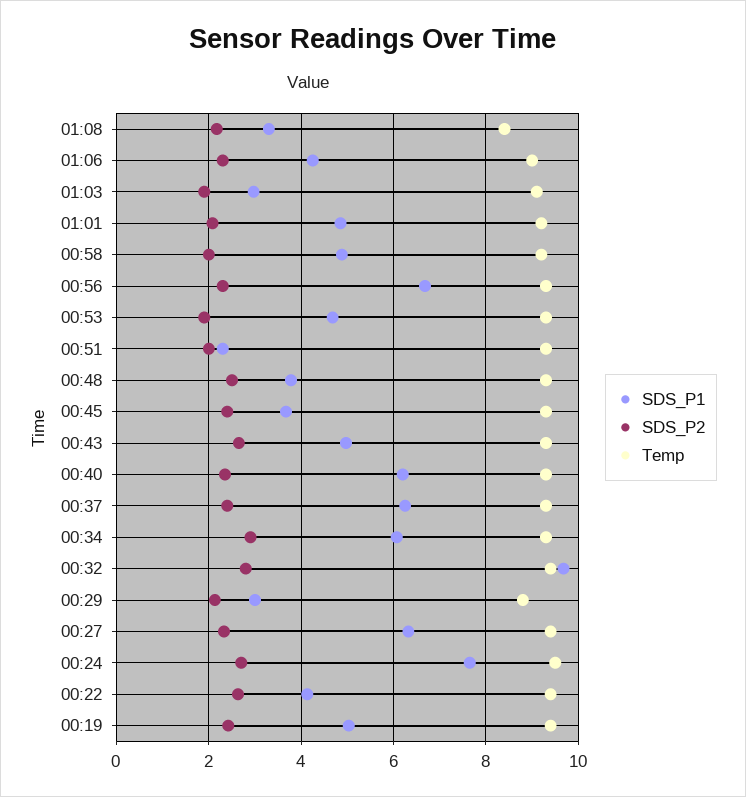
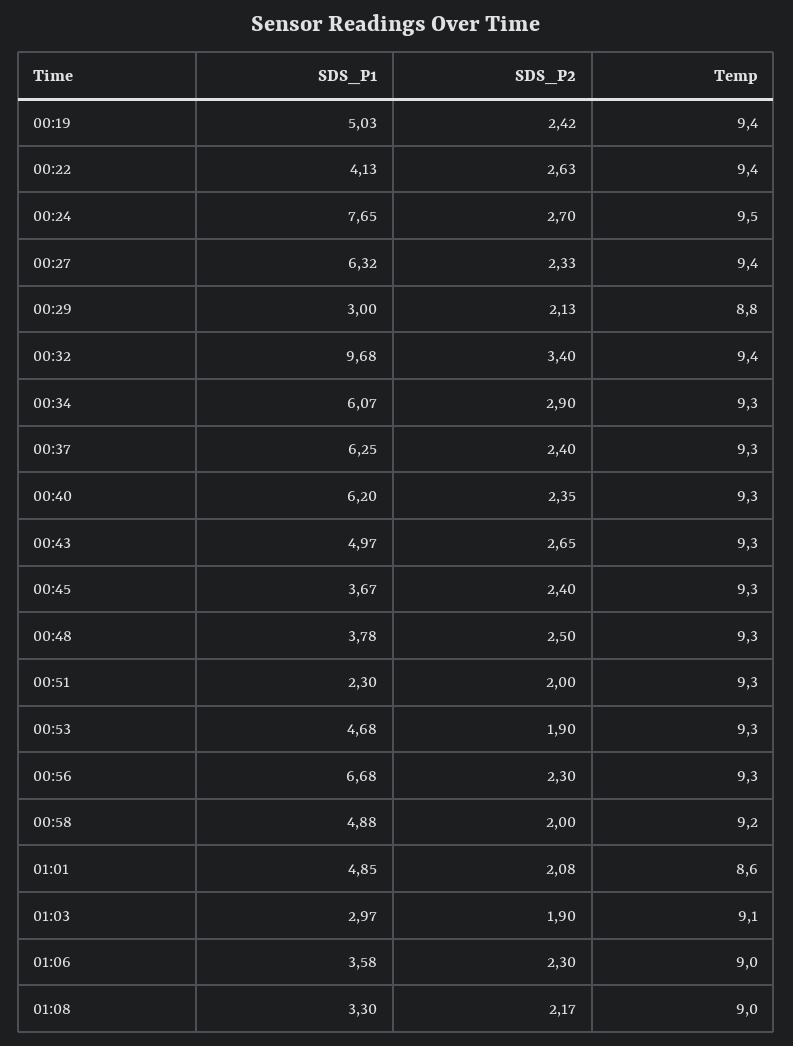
Temp, 01:08: 8.4 -> 9
SDS_P1, 01:06: 4.2 -> 3.58
Temp, 01:01: 9.2 -> 8.6
SDS_P2, 00:32: 2.8 -> 3.4

